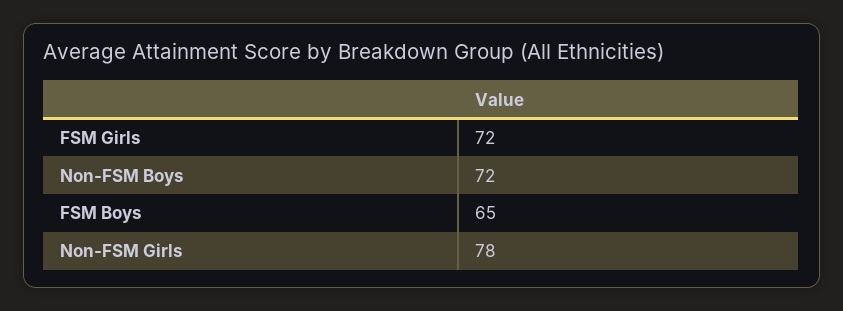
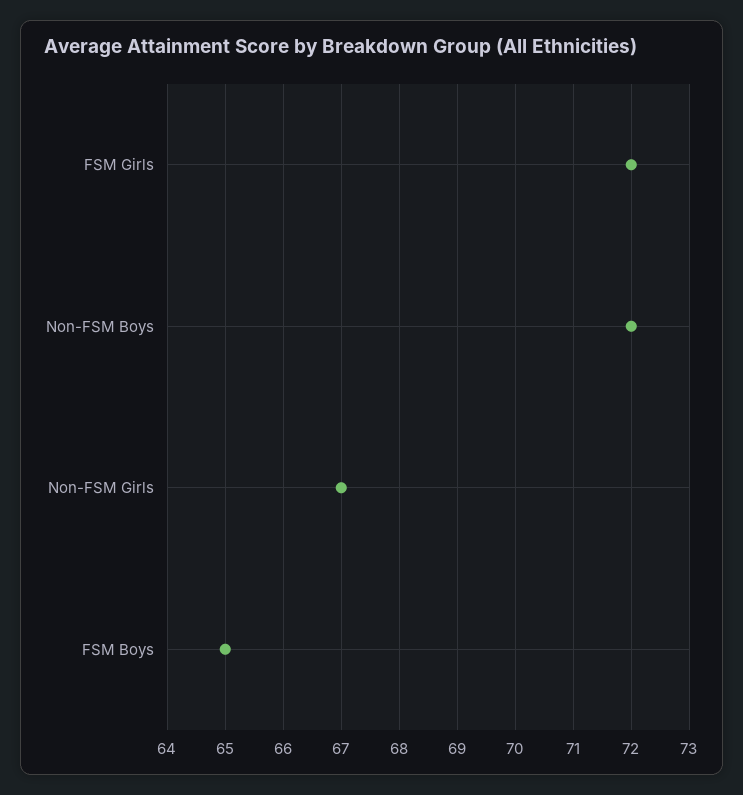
Non-FSM Girls: 78 -> 67

